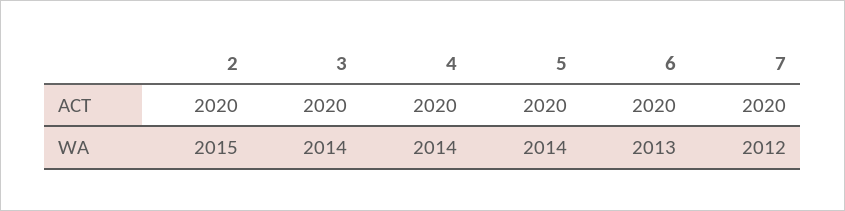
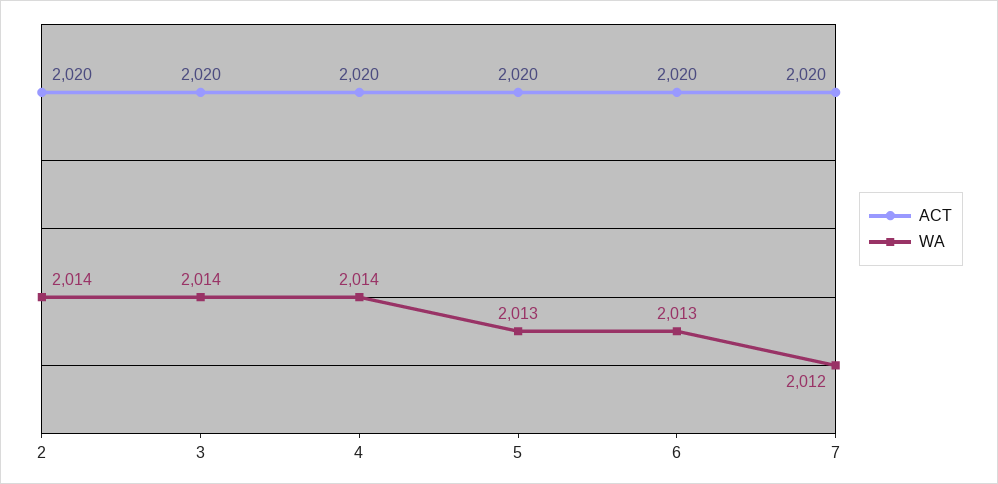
WA, 2: 2015 -> 2014
WA, 5: 2014 -> 2013

